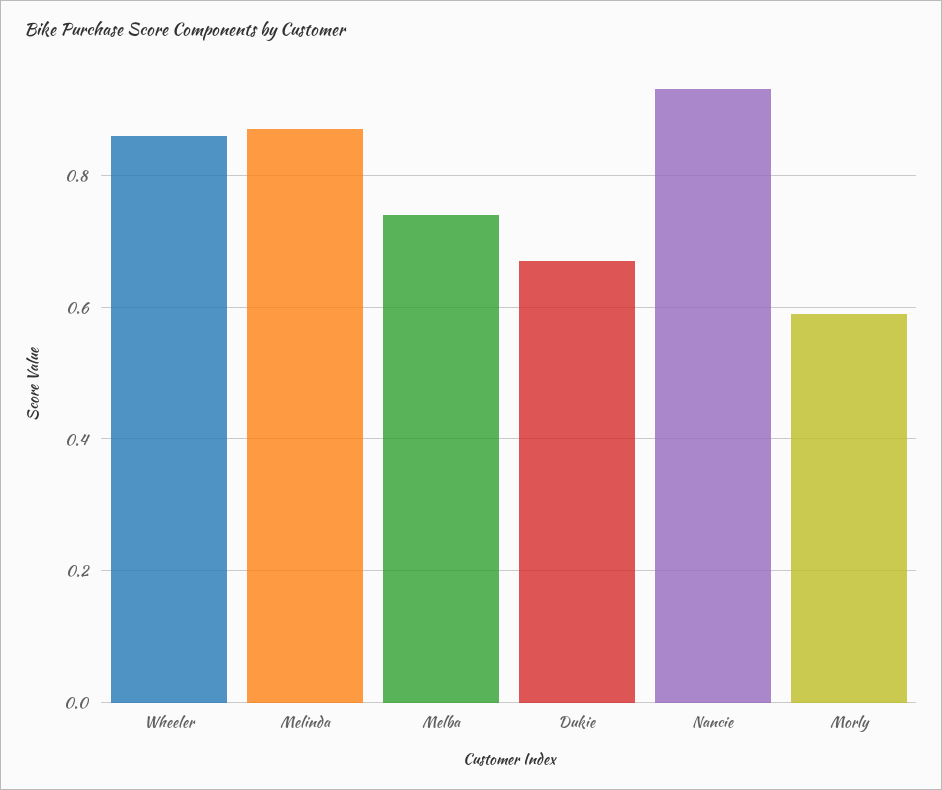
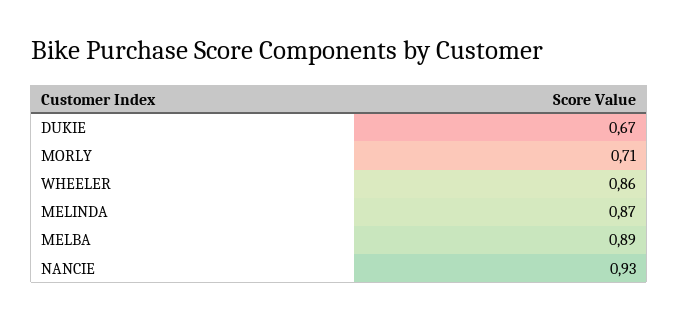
Melba: 0.75 -> 0.89
Morly: 0.6 -> 0.71

